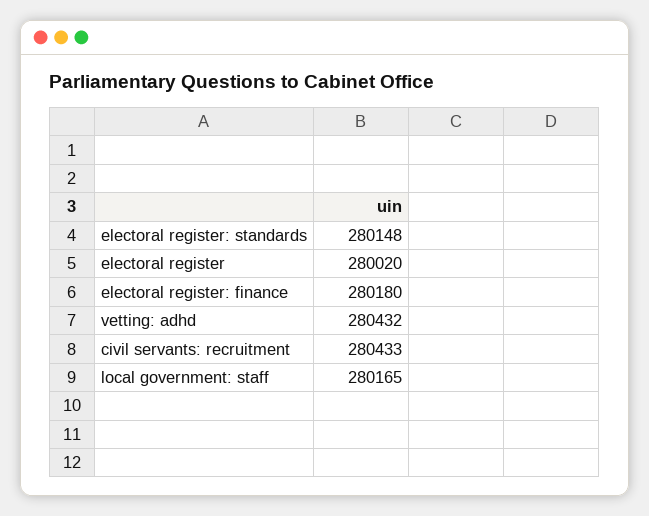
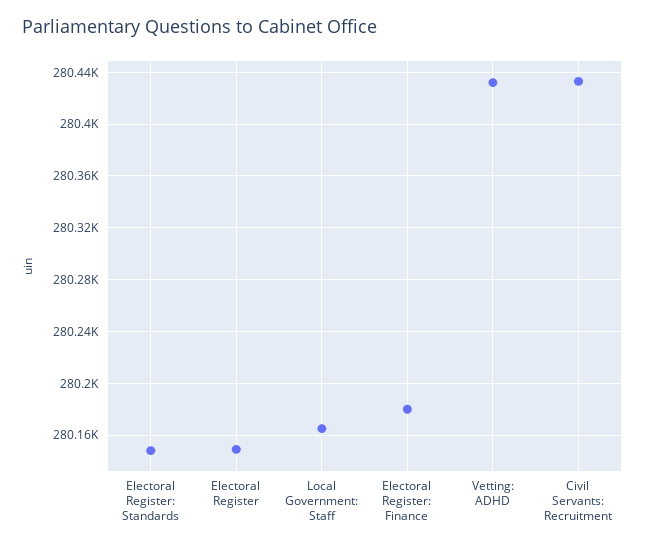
electoral register: 280020 -> 280150

